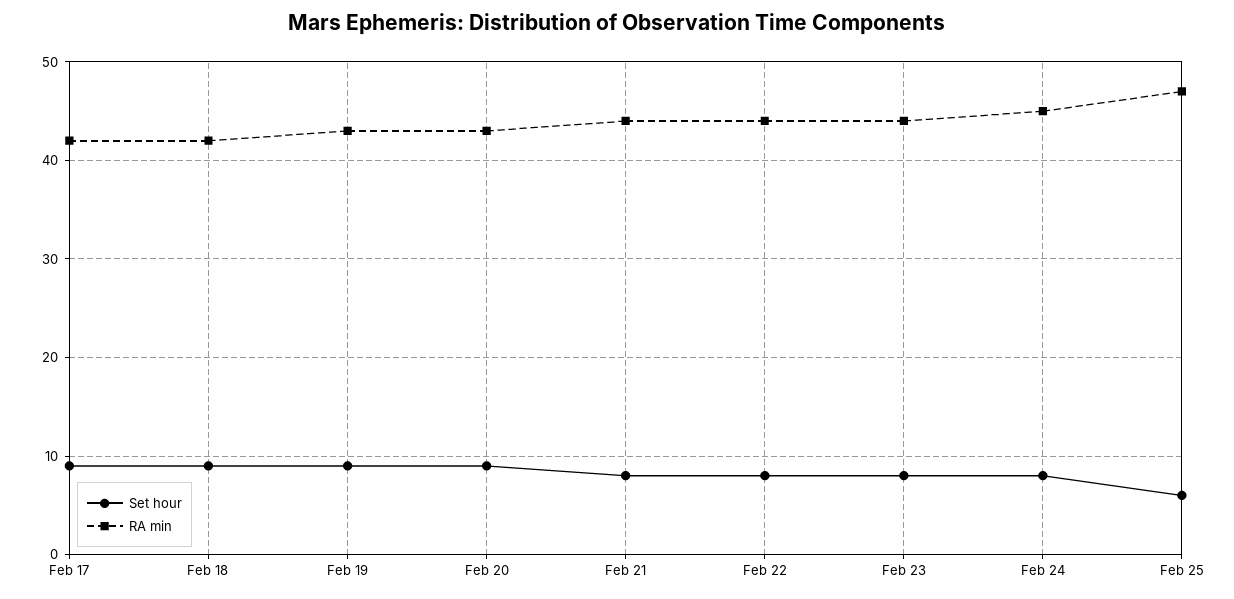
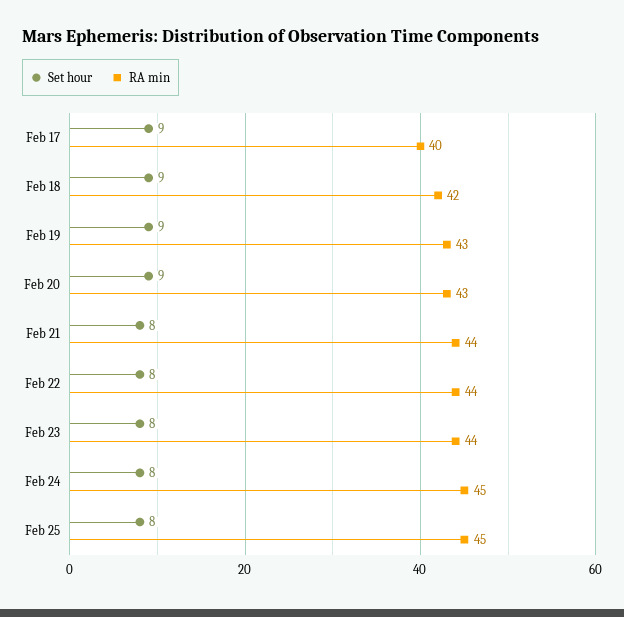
RA min, Feb 17: 42 -> 40
Set hour, Feb 25: 6 -> 8
RA min, Feb 25: 47 -> 45

